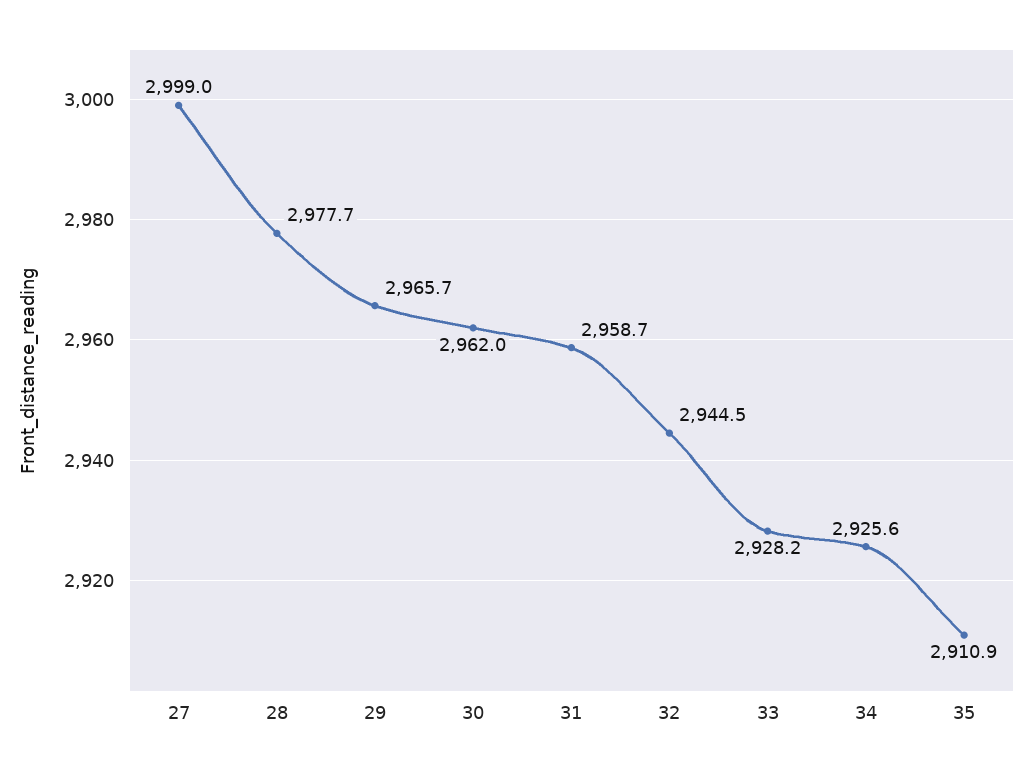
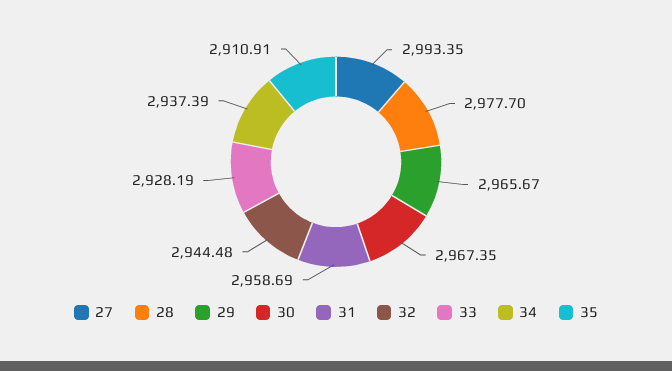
27: 2999 -> 2993.35
30: 2962 -> 2967.35
34: 2925.6 -> 2937.39

